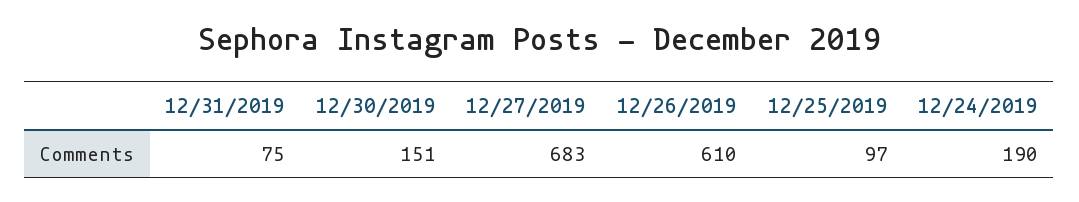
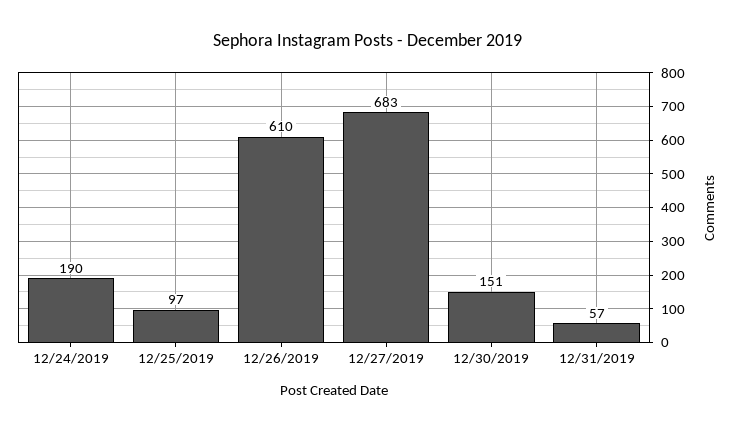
12/31/2019: 75 -> 57

